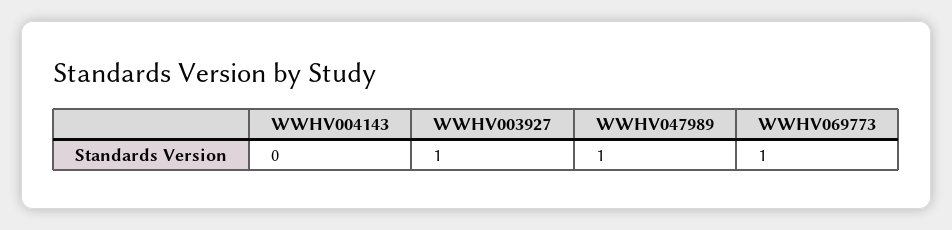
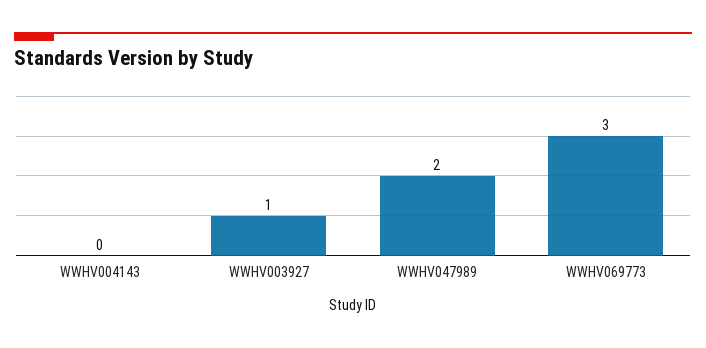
WWHV047989: 1 -> 2
WWHV069773: 1 -> 3

